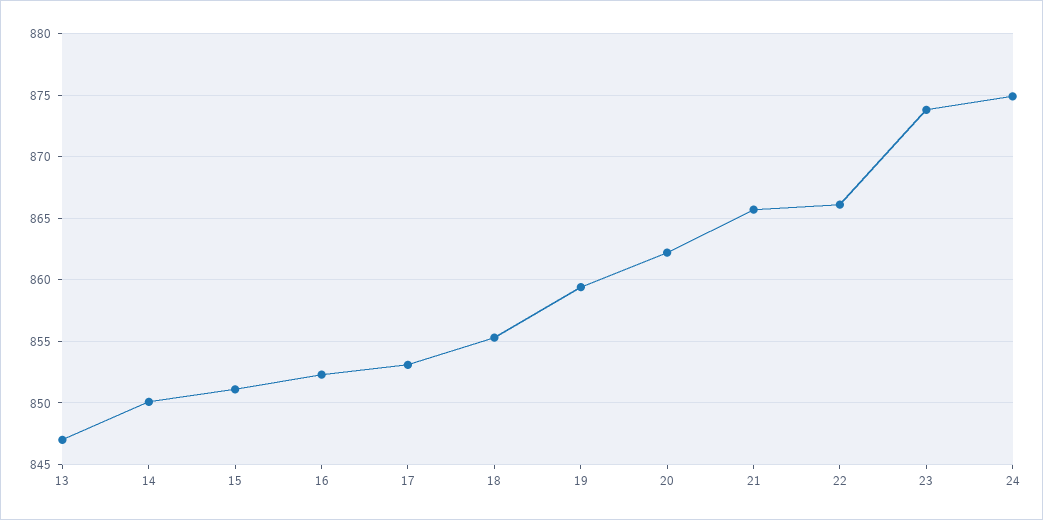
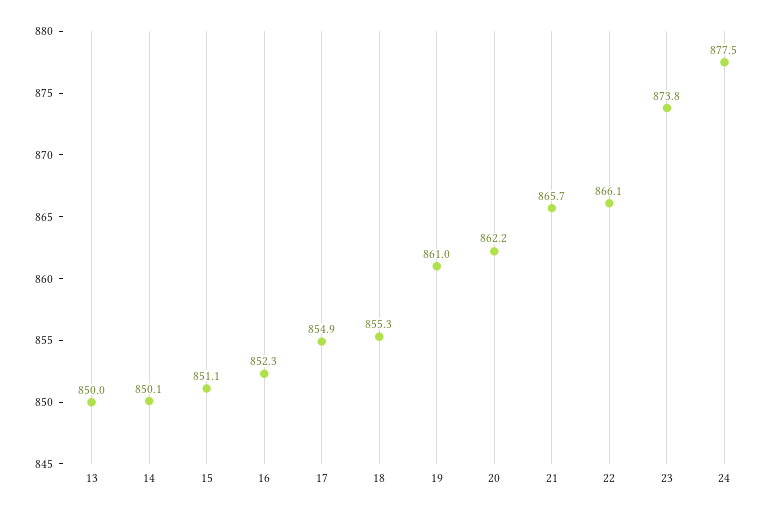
13: 847 -> 850
17: 853 -> 854.9
19: 859.5 -> 861
24: 875 -> 877.5

